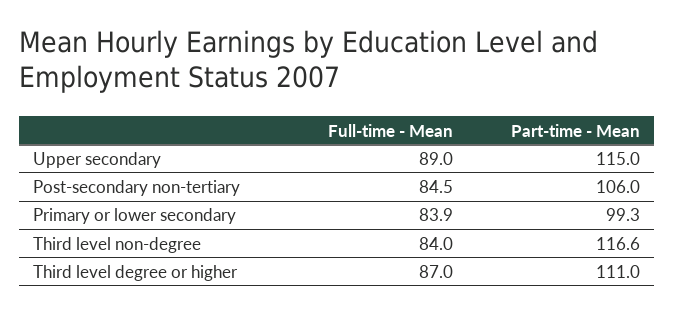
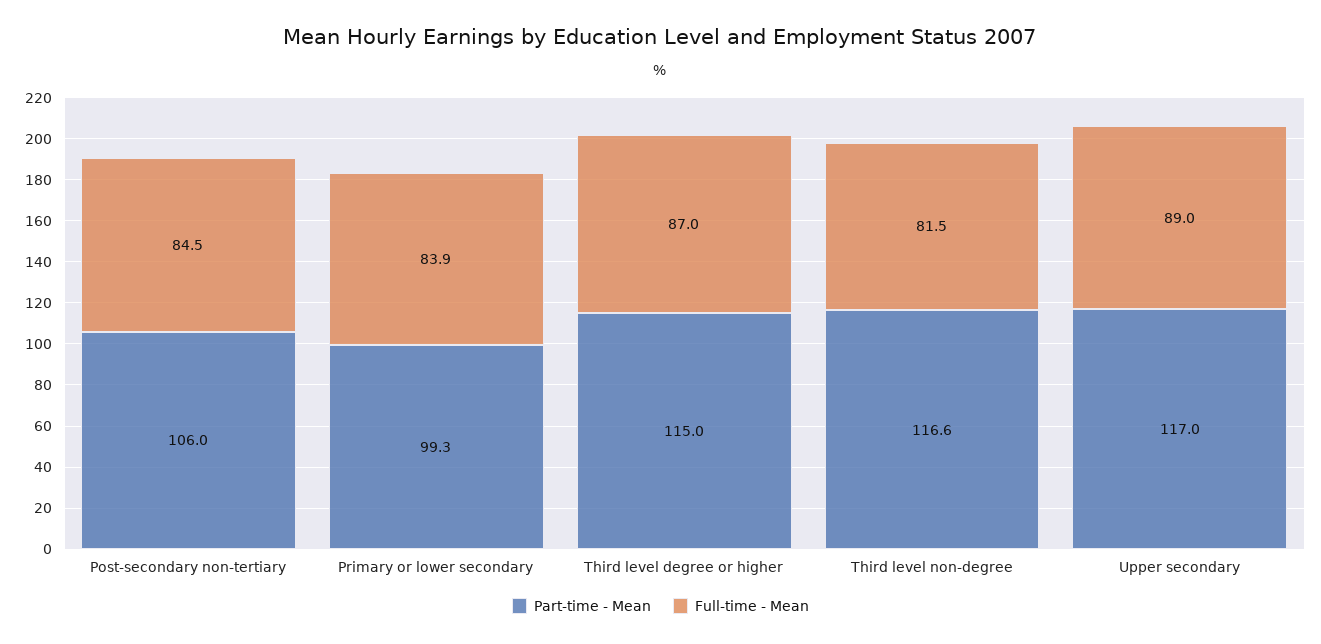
Part-time - Mean, Upper secondary: 115 -> 117
Full-time - Mean, Third level non-degree: 84 -> 81.5
Part-time - Mean, Third level degree or higher: 111 -> 115

